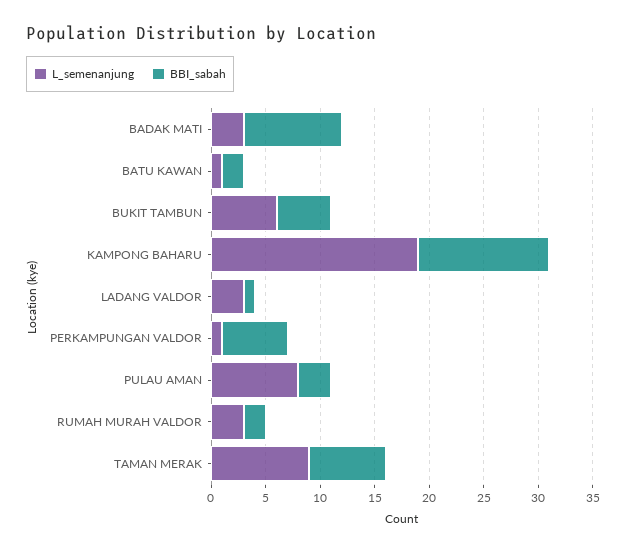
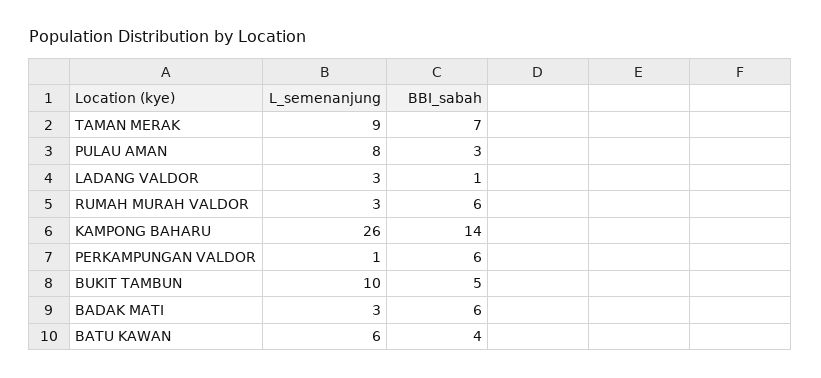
BBI_sabah, BADAK MATI: 9 -> 6
L_semenanjung, BATU KAWAN: 1 -> 6
BBI_sabah, BATU KAWAN: 2 -> 4
L_semenanjung, BUKIT TAMBUN: 6 -> 10
L_semenanjung, KAMPONG BAHARU: 19 -> 26
BBI_sabah, KAMPONG BAHARU: 12 -> 14
BBI_sabah, RUMAH MURAH VALDOR: 2 -> 6

